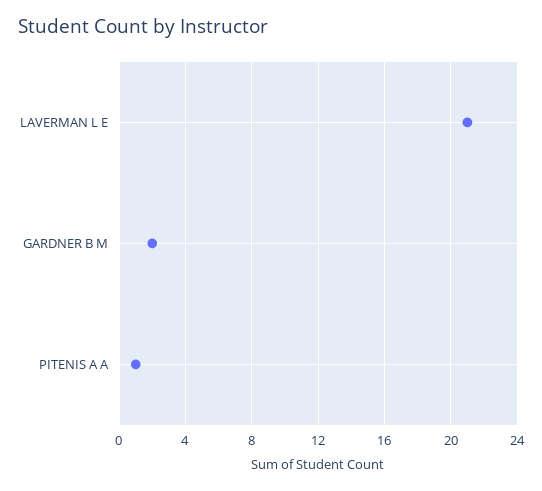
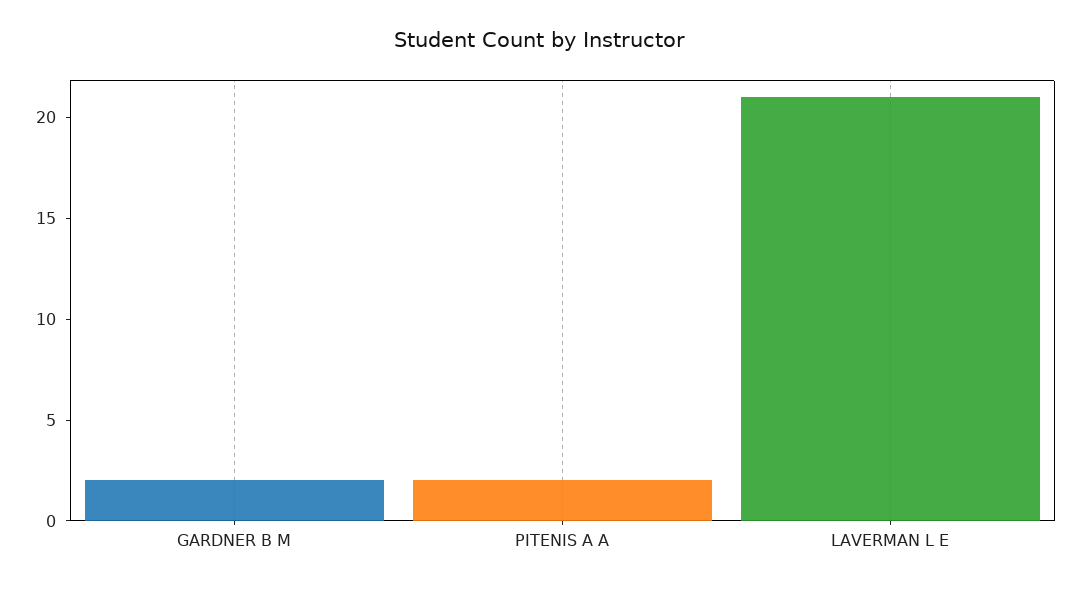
PITENIS A A: 1 -> 2

